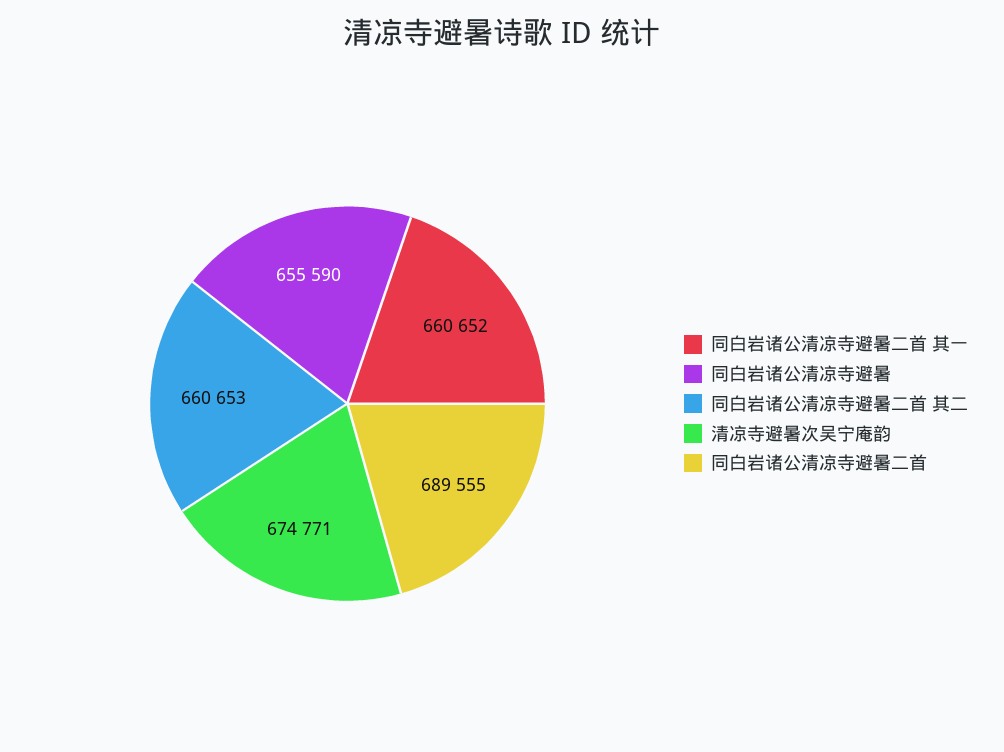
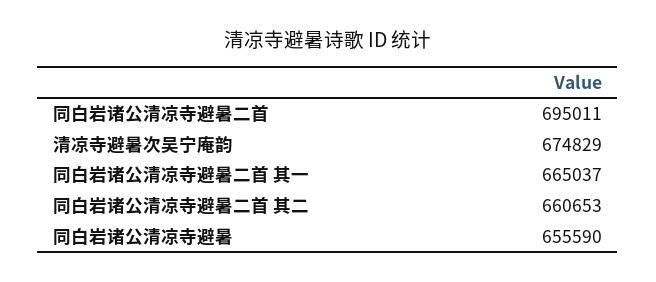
同白岩诸公清凉寺避暑二首 其一: 660652 -> 665037
清凉寺避暑次吴宁庵韵: 674771 -> 674829
同白岩诸公清凉寺避暑二首: 689555 -> 695011

